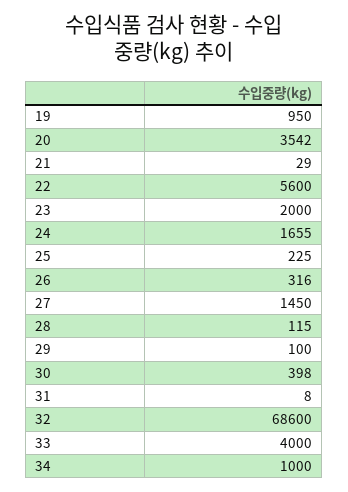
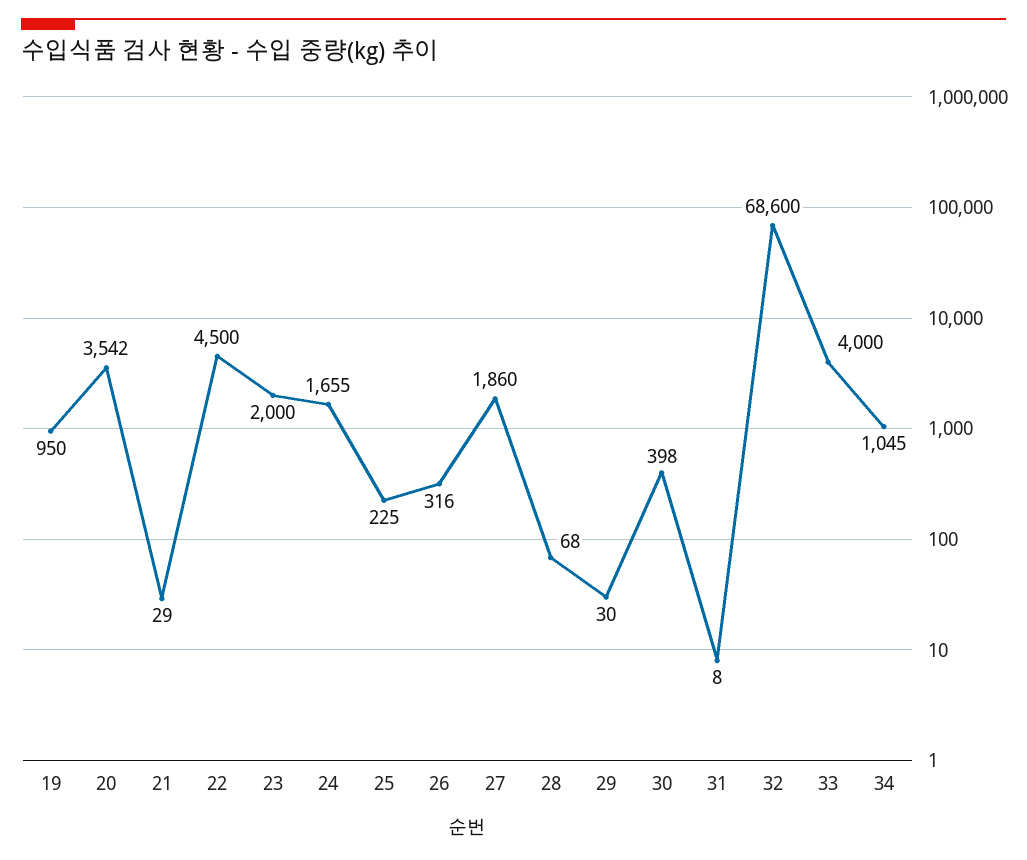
22: 5600 -> 4500
27: 1450 -> 1860
28: 115 -> 68
29: 100 -> 30
34: 1000 -> 1045

